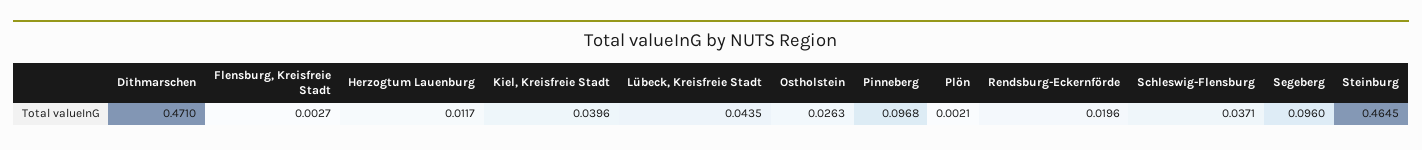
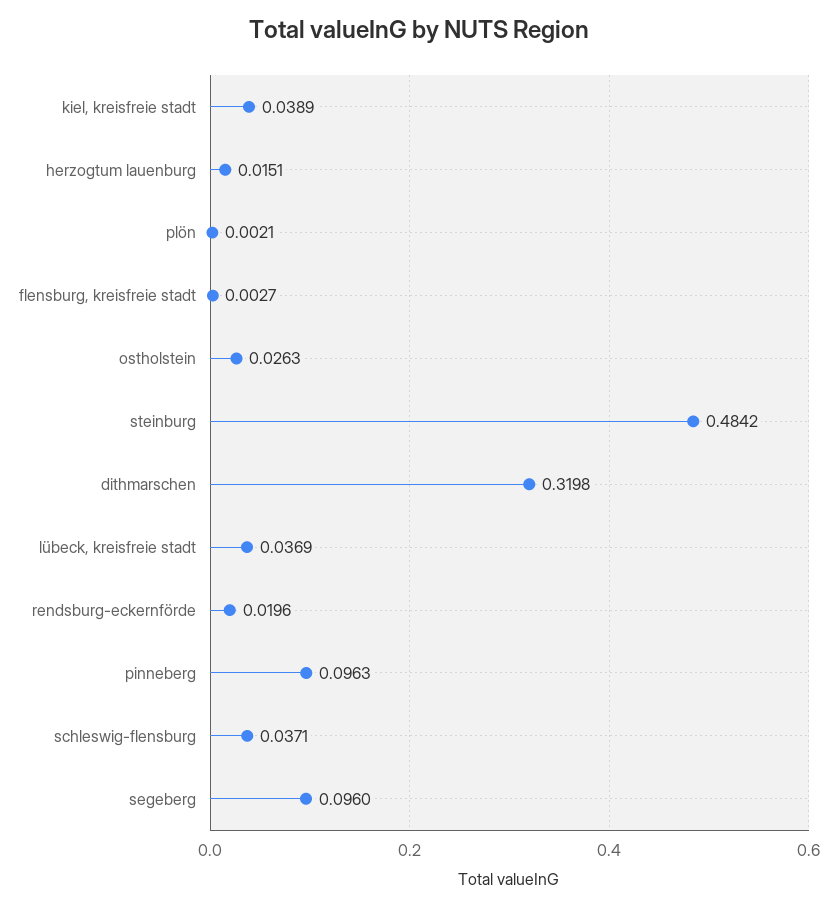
Dithmarschen: 0.471 -> 0.3198
Herzogtum Lauenburg: 0.0117 -> 0.0151
Kiel, Kreisfreie Stadt: 0.0396 -> 0.0389
Lübeck, Kreisfreie Stadt: 0.0435 -> 0.0369
Pinneberg: 0.0968 -> 0.0963
Steinburg: 0.4645 -> 0.4842

